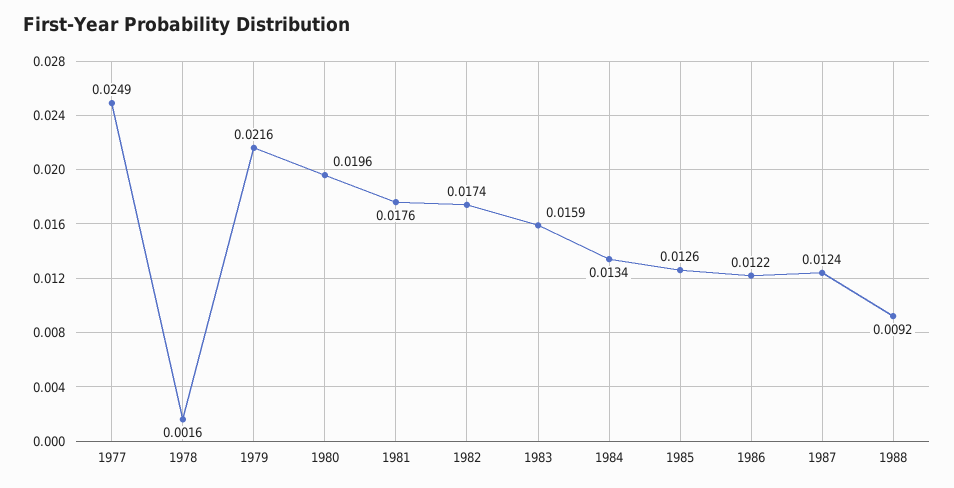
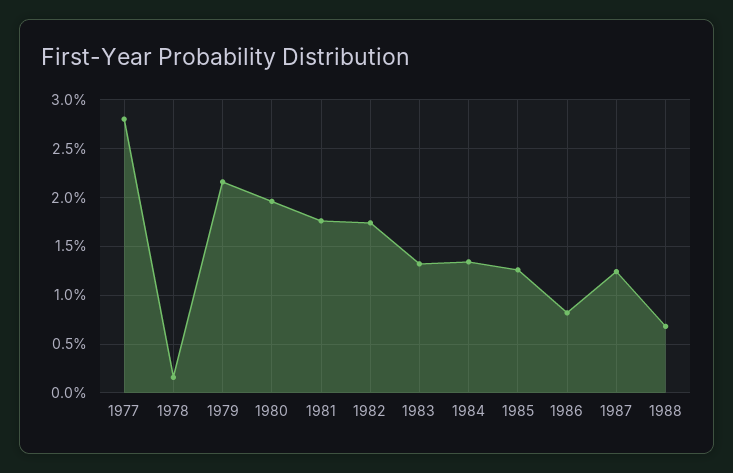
1977: 0.0249 -> 0.028
1983: 0.0159 -> 0.013
1986: 0.0122 -> 0.008
1988: 0.0092 -> 0.007

